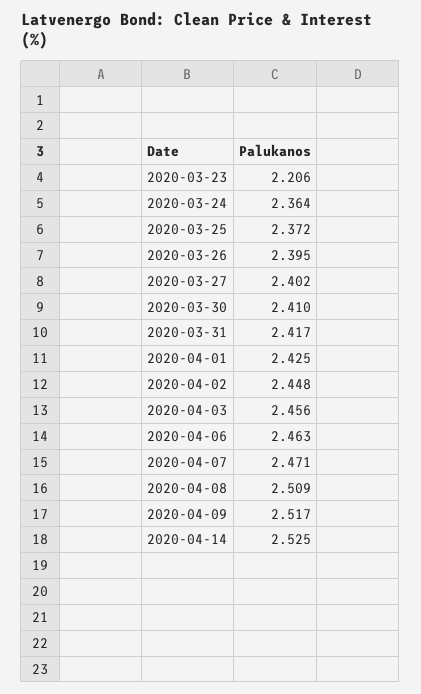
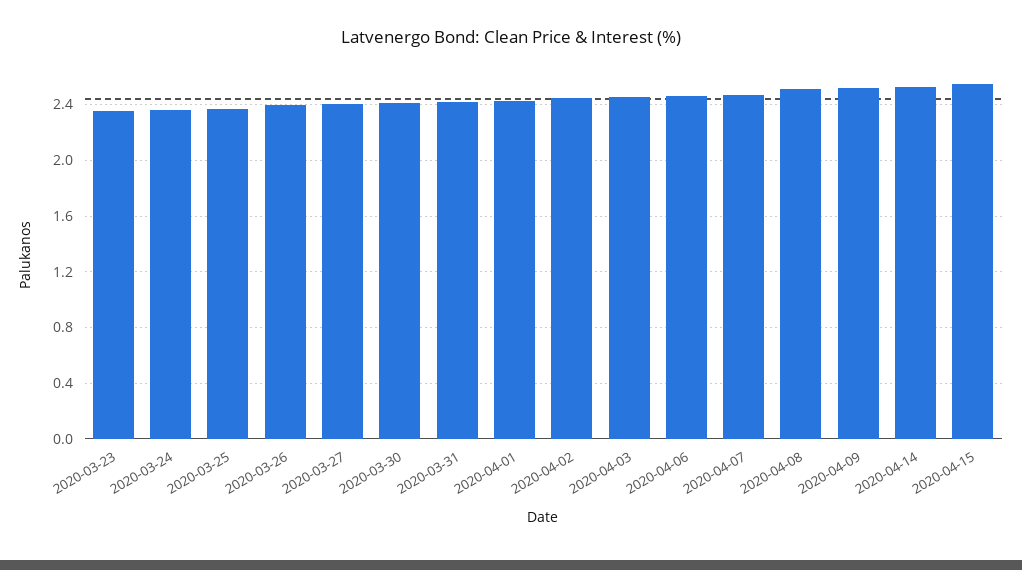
2020-03-23: 2.206 -> 2.35
2020-04-15: none -> 2.55

